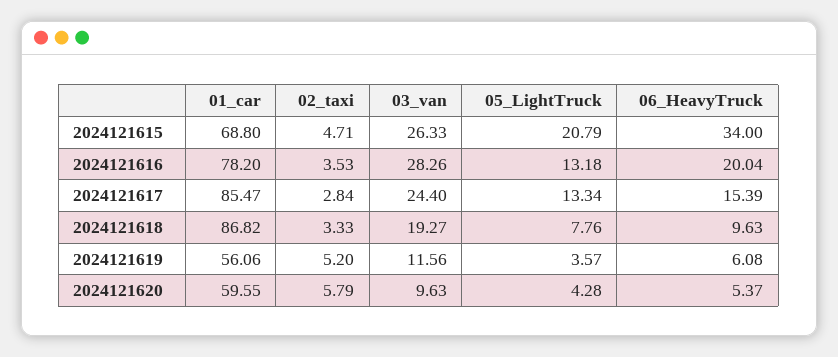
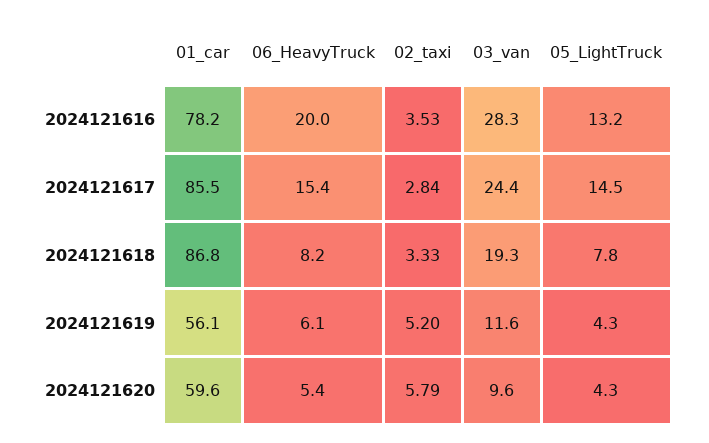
01_car, 2024121615: 68.8 -> none
02_taxi, 2024121615: 4.71 -> none
03_van, 2024121615: 26.33 -> none
05_LightTruck, 2024121615: 20.79 -> none
06_HeavyTruck, 2024121615: 34 -> none
05_LightTruck, 2024121617: 13.34 -> 14.5
06_HeavyTruck, 2024121618: 9.63 -> 8.2
05_LightTruck, 2024121619: 3.57 -> 4.3

